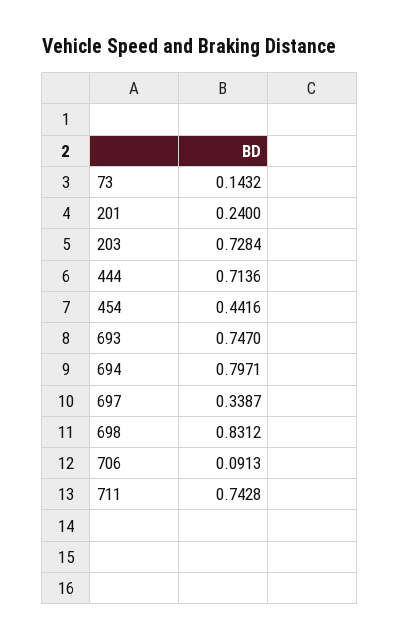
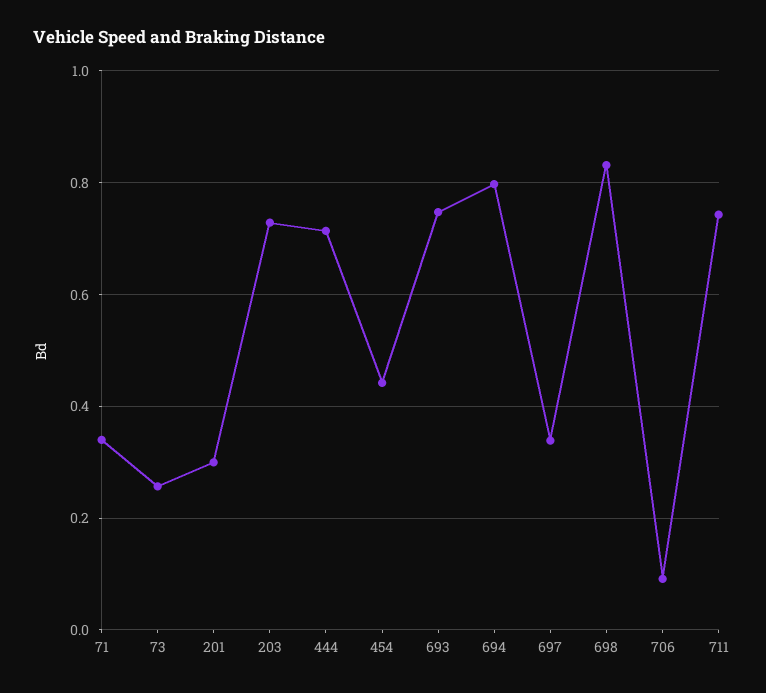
73: 0.1432 -> 0.26
201: 0.24 -> 0.3
71: none -> 0.34

